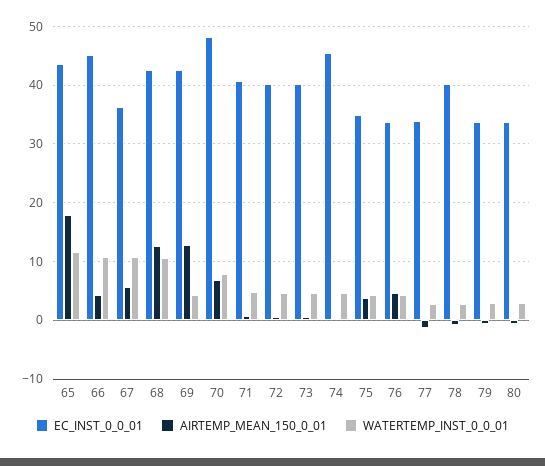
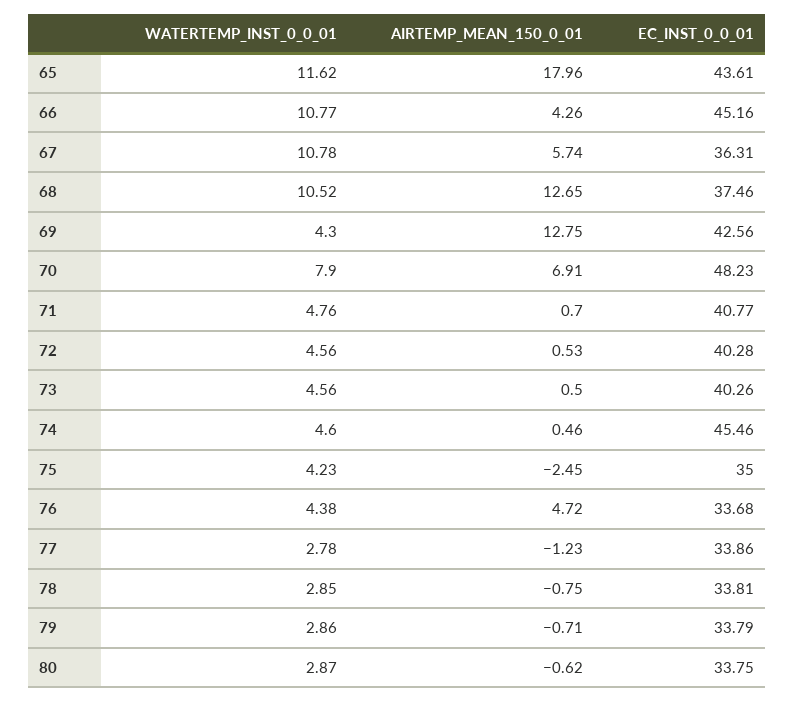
EC_INST_0_0_01, 68: 42 -> 37.46
AIRTEMP_MEAN_150_0_01, 75: 4 -> -2.45
EC_INST_0_0_01, 78: 40 -> 33.81

